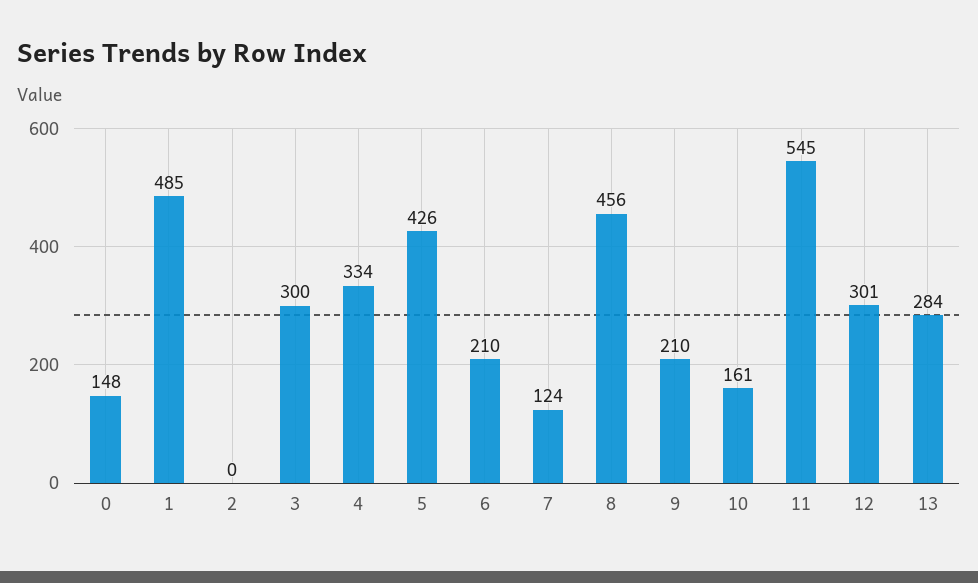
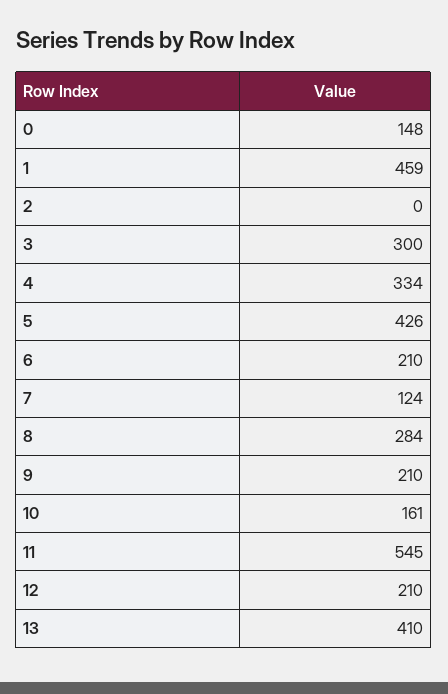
1: 485 -> 459
8: 456 -> 284
12: 301 -> 210
13: 284 -> 410

